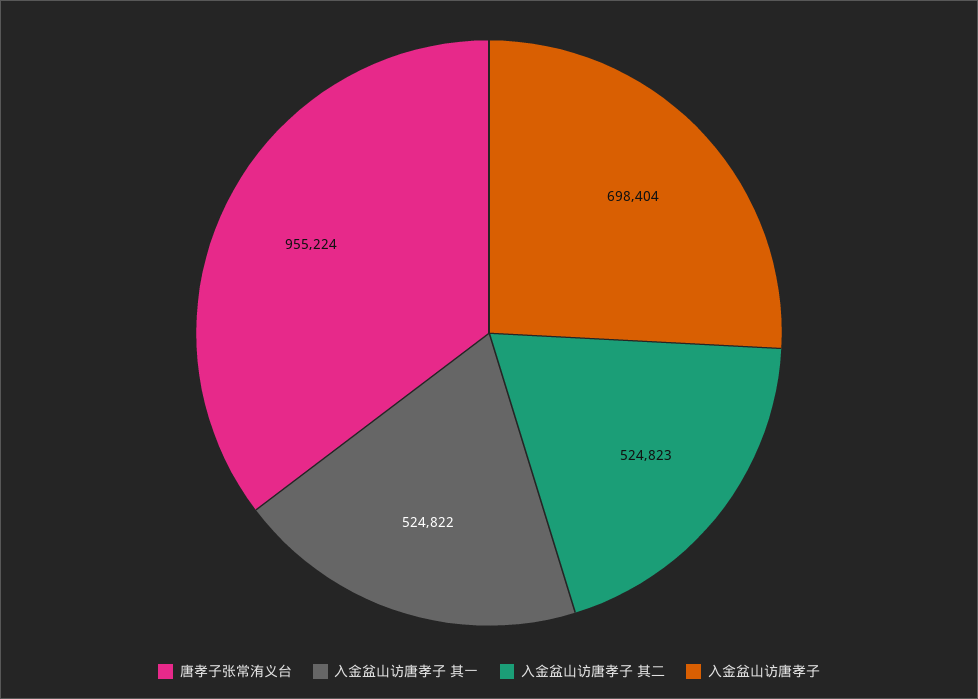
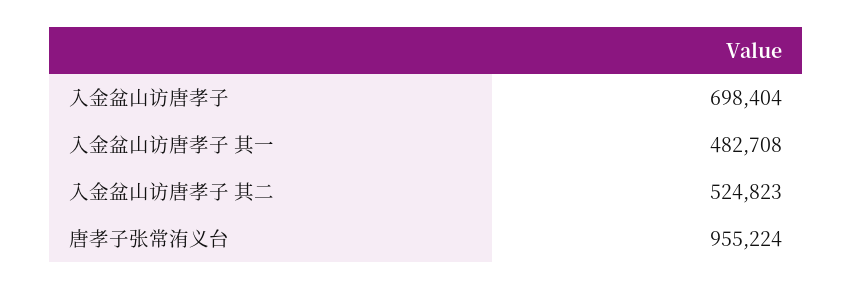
入金盆山访唐孝子 其一: 524822 -> 482708

